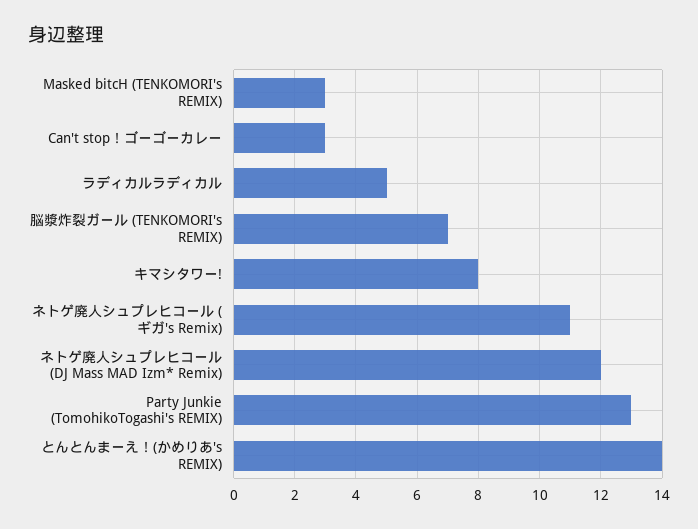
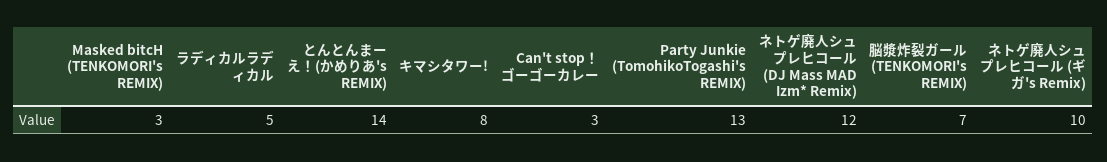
ネトゲ廃人シュプレヒコール (ギガ's Remix): 11 -> 10

